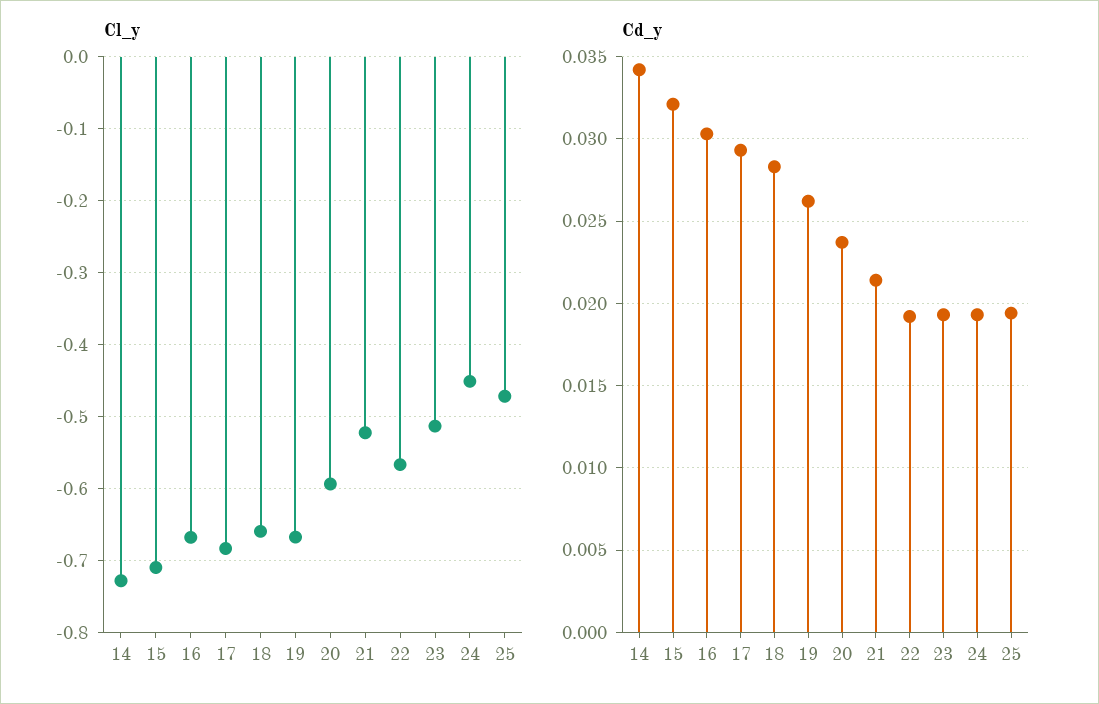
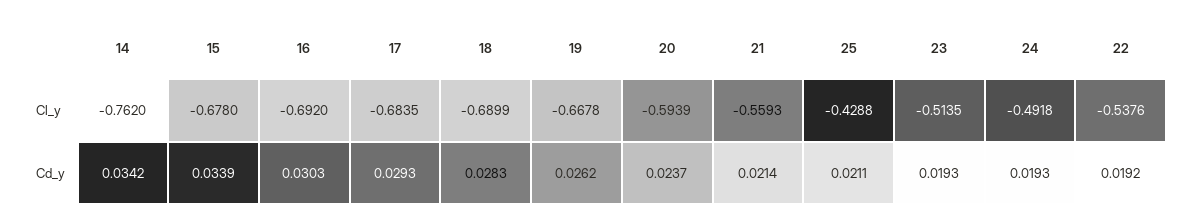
Cl_y, 14: -0.73 -> -0.762
Cl_y, 15: -0.71 -> -0.678
Cl_y, 16: -0.67 -> -0.692
Cl_y, 18: -0.66 -> -0.6899
Cl_y, 21: -0.52 -> -0.5593
Cl_y, 22: -0.57 -> -0.5376
Cl_y, 24: -0.45 -> -0.4918
Cl_y, 25: -0.47 -> -0.4288
Cd_y, 15: 0.032 -> 0.0339
Cd_y, 25: 0.0195 -> 0.0211

